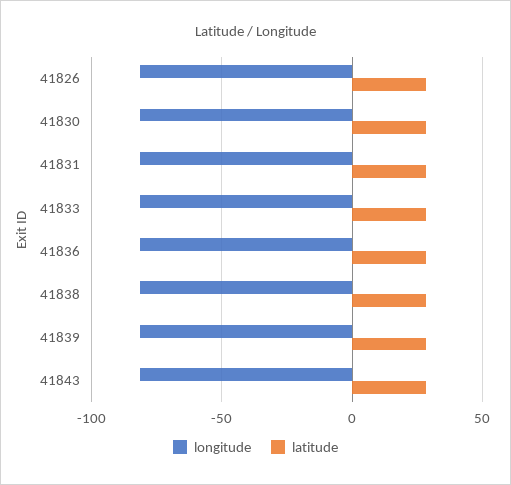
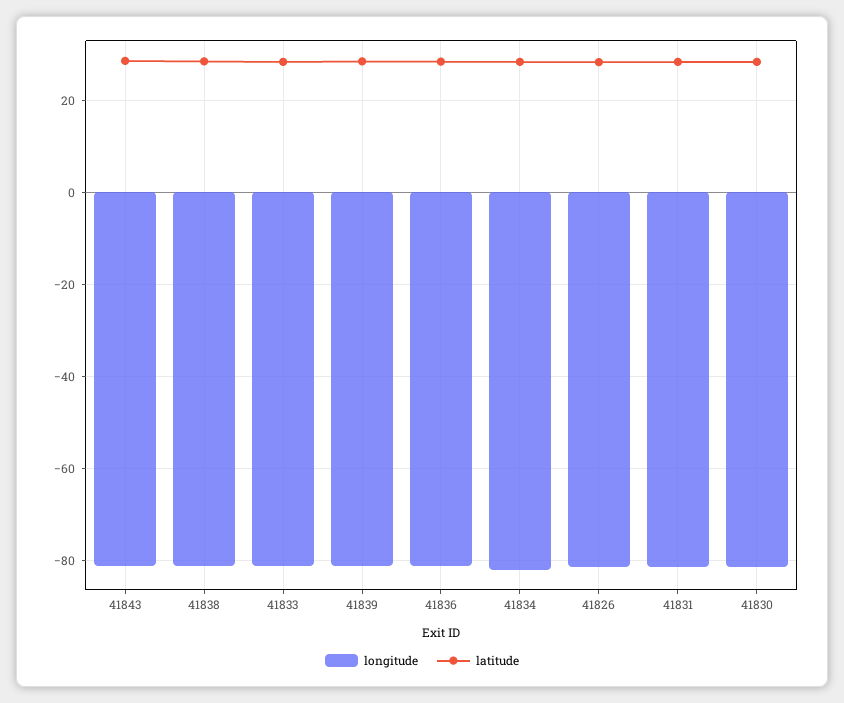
longitude, 41834: none -> -82
latitude, 41834: none -> 28

